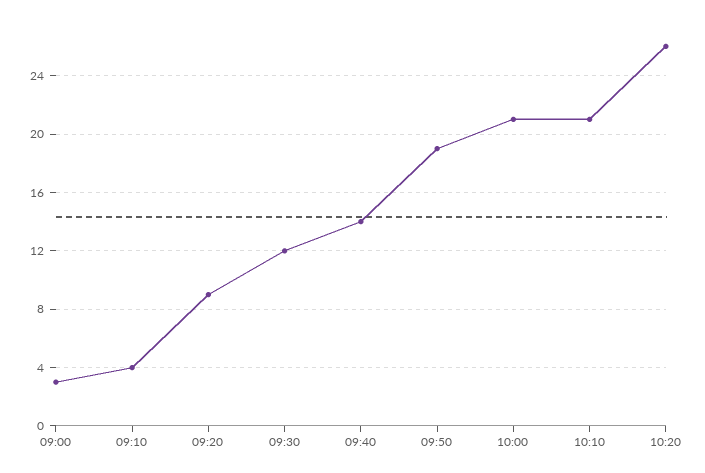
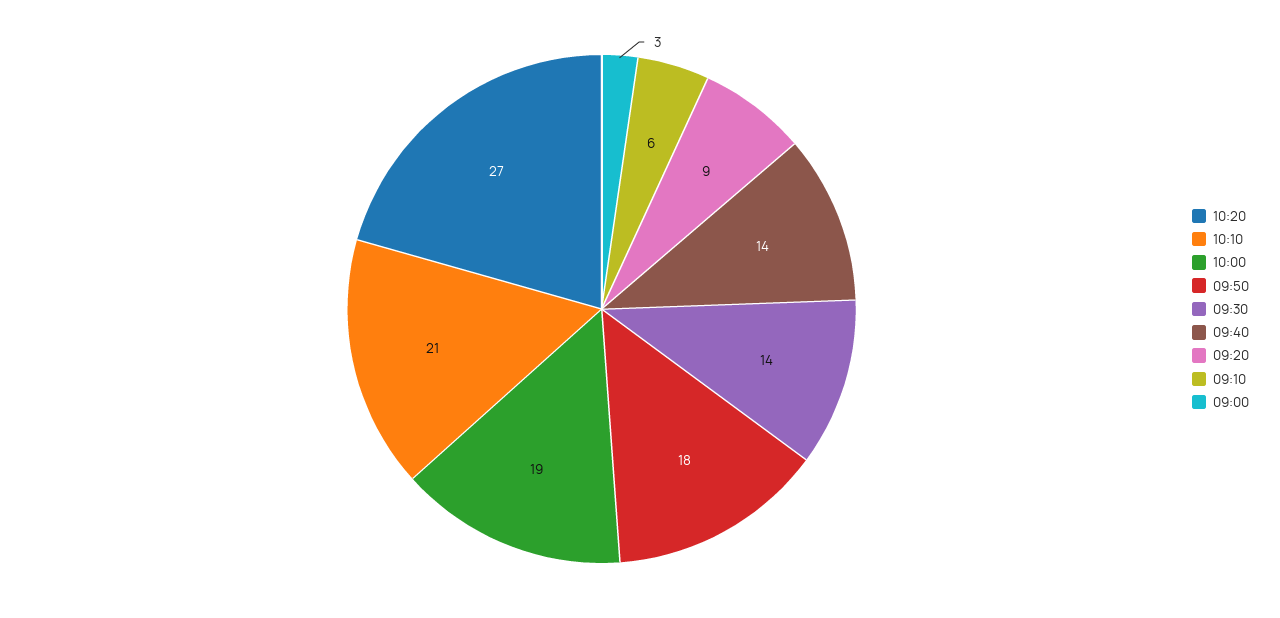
09:10: 4 -> 6
09:30: 12 -> 14
09:50: 19 -> 18
10:00: 21 -> 19
10:20: 26 -> 27

